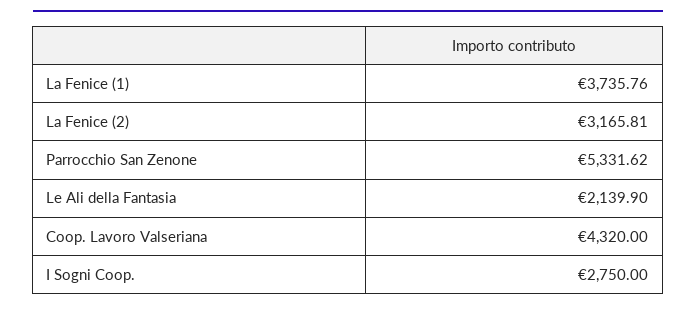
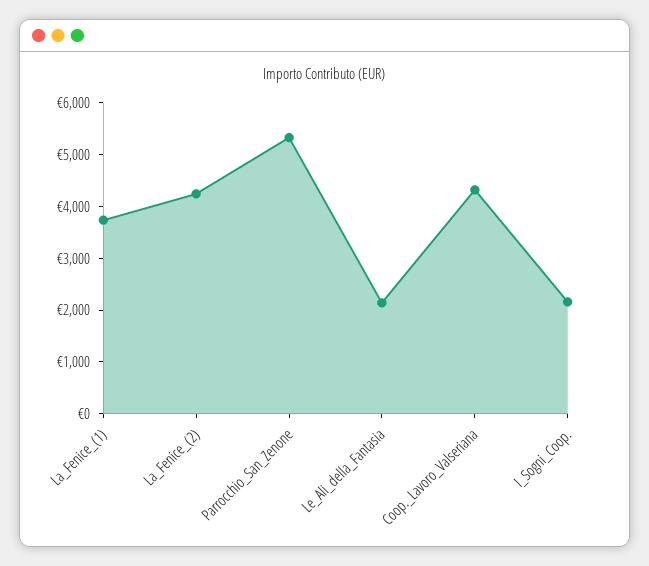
La Fenice (2): 3165.81 -> 4200
I Sogni Coop.: 2750 -> 2200

